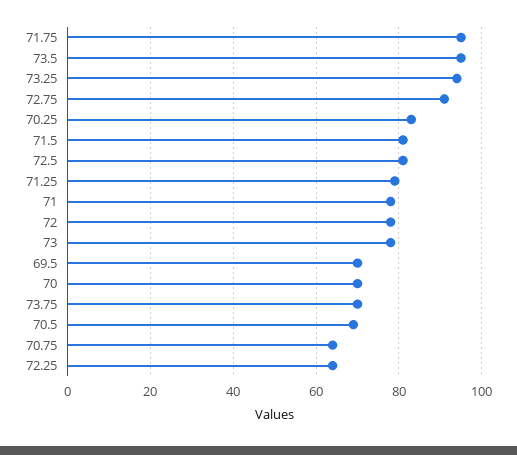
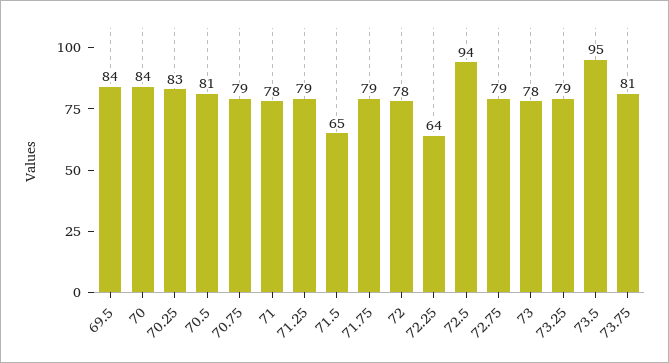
71.75: 95 -> 79
73.25: 95 -> 79
72.75: 90 -> 79
71.5: 80 -> 65
72.5: 80 -> 94
69.5: 70 -> 84
70: 70 -> 84
73.75: 70 -> 81
70.5: 70 -> 81
70.75: 65 -> 79

